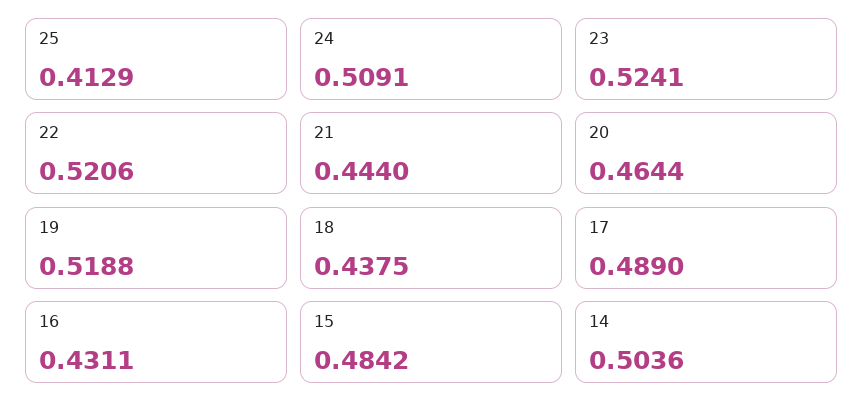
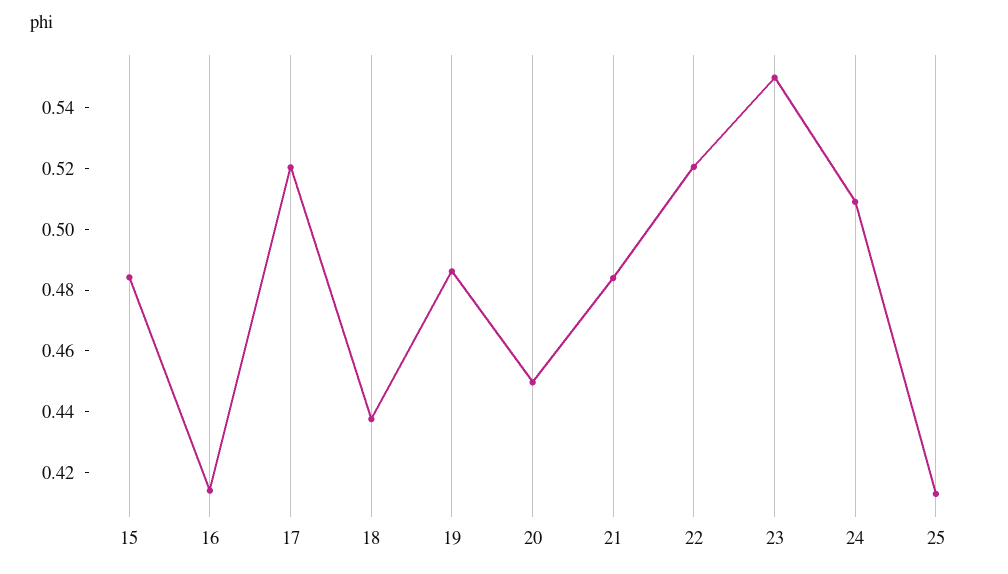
23: 0.5241 -> 0.55
21: 0.444 -> 0.485
20: 0.4644 -> 0.45
19: 0.5188 -> 0.485
17: 0.489 -> 0.52
16: 0.4311 -> 0.415
14: 0.5036 -> none

